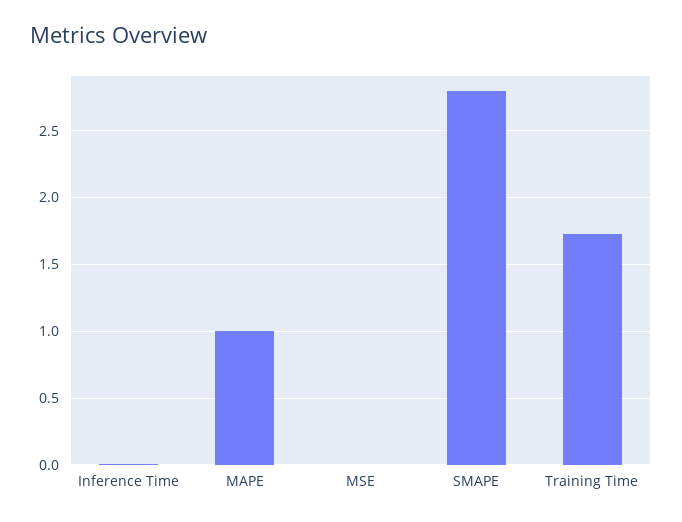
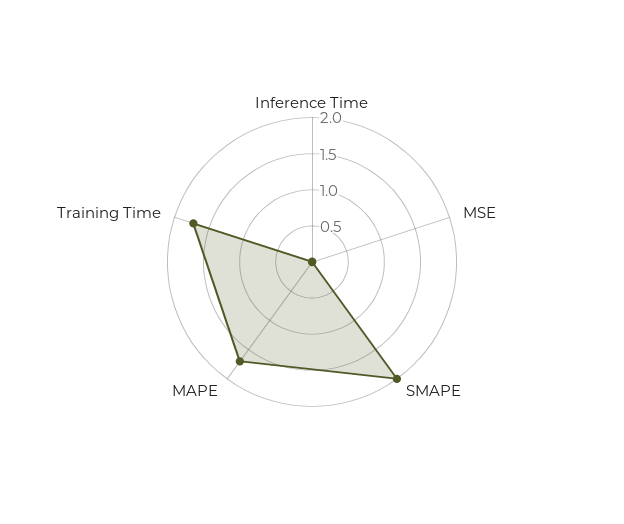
MAPE: 1 -> 1.75
SMAPE: 2.8 -> 2

